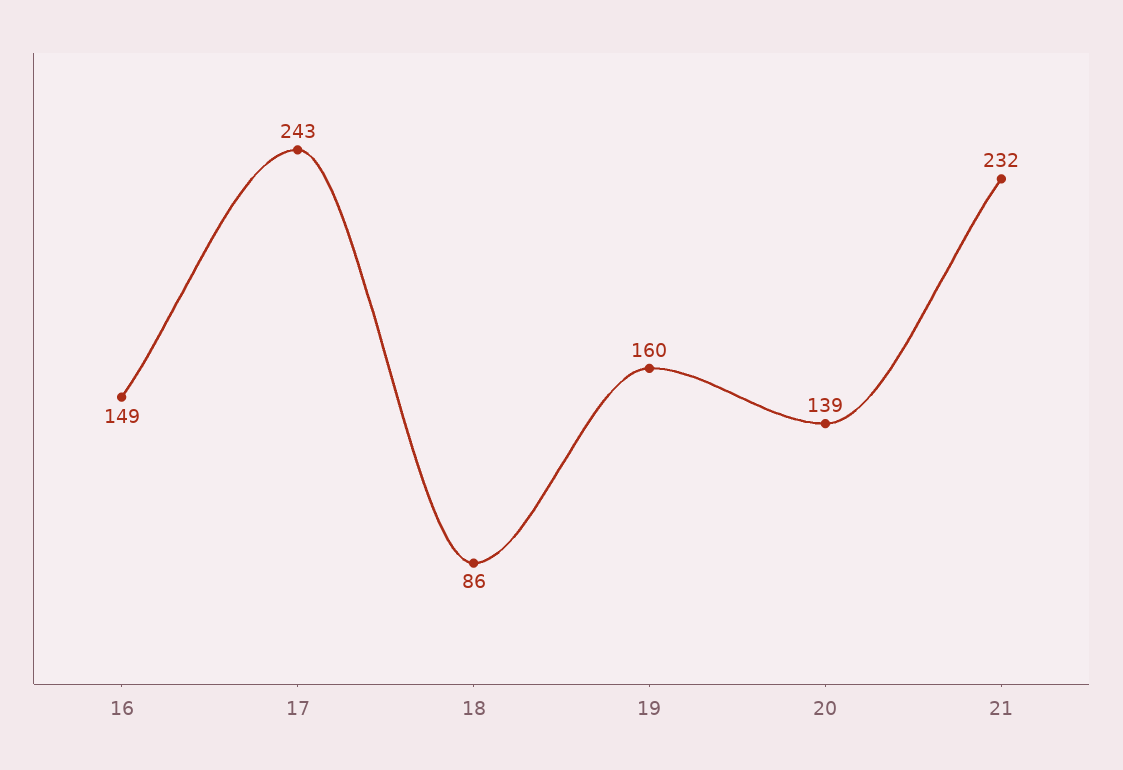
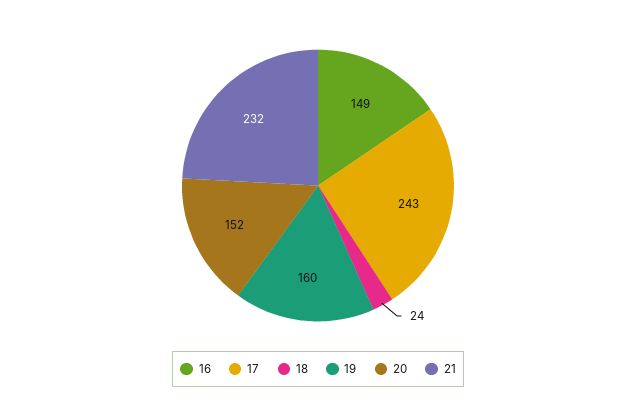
18: 86 -> 24
20: 139 -> 152

